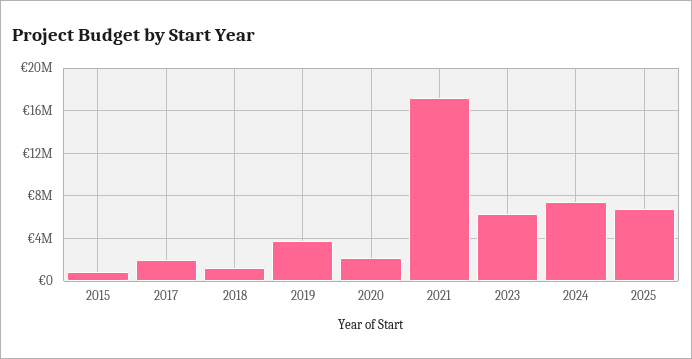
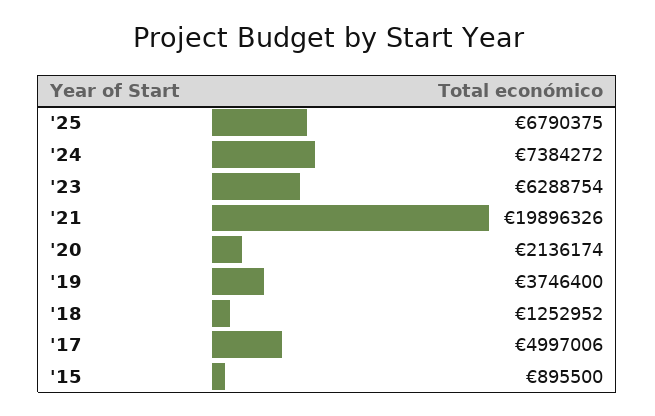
2017: 2000000 -> 4997006
2021: 17000000 -> 19896326

